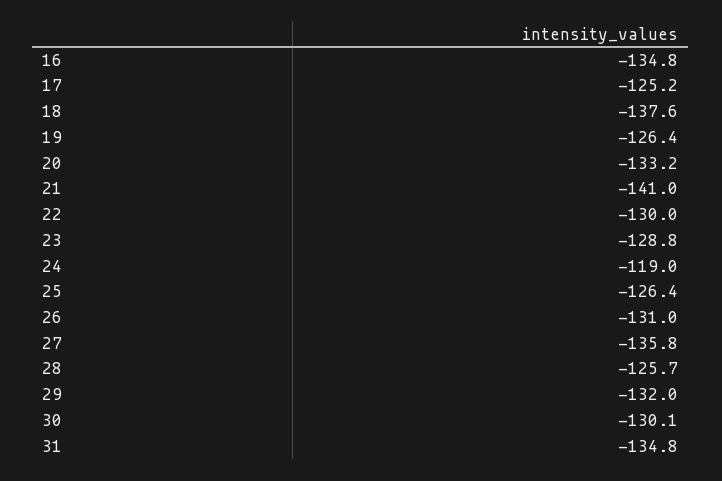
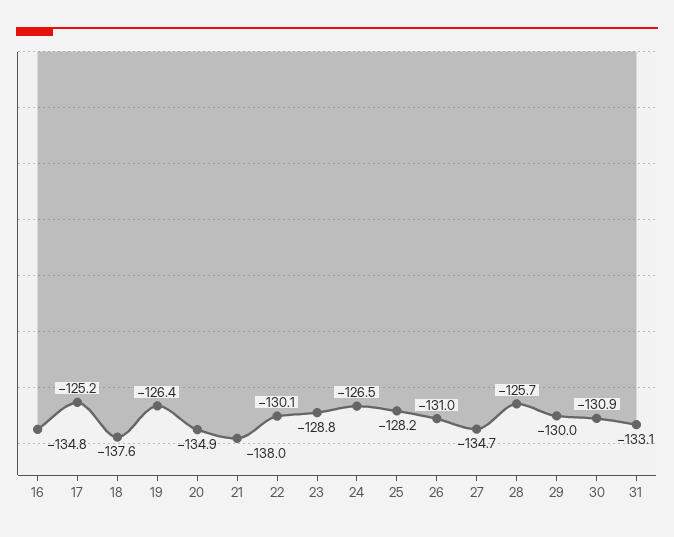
20: -133.2 -> -134.9
21: -141 -> -138
22: -130 -> -130.1
24: -119 -> -126.5
25: -126.4 -> -128.2
27: -135.8 -> -134.7
29: -132 -> -130
30: -130.1 -> -130.9
31: -134.8 -> -133.1

